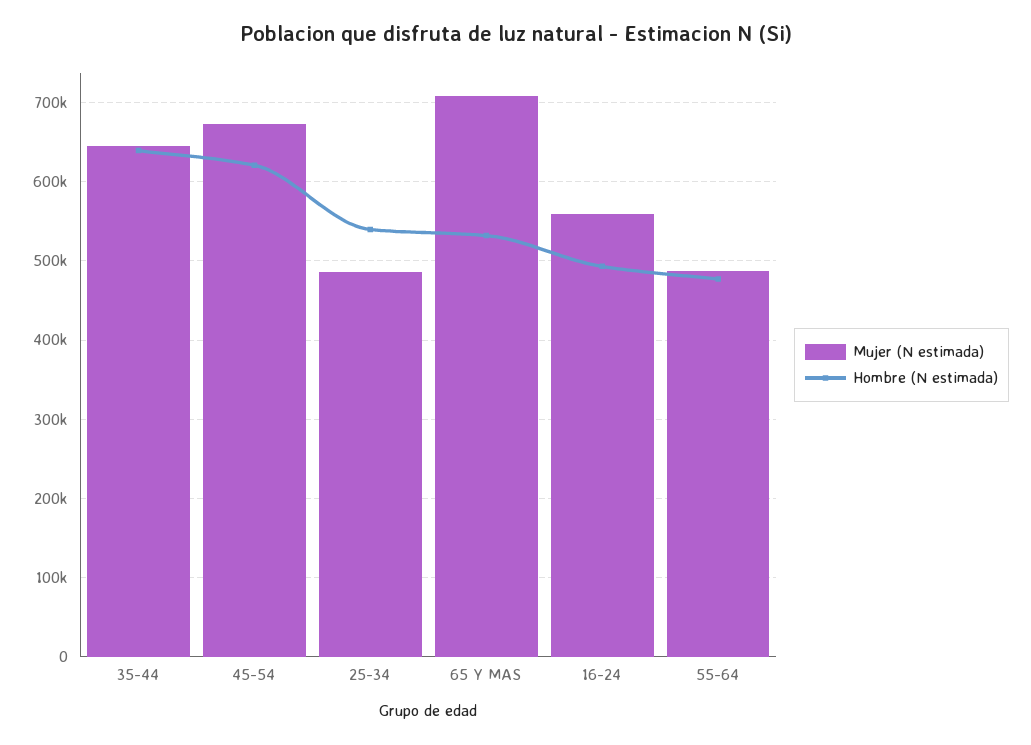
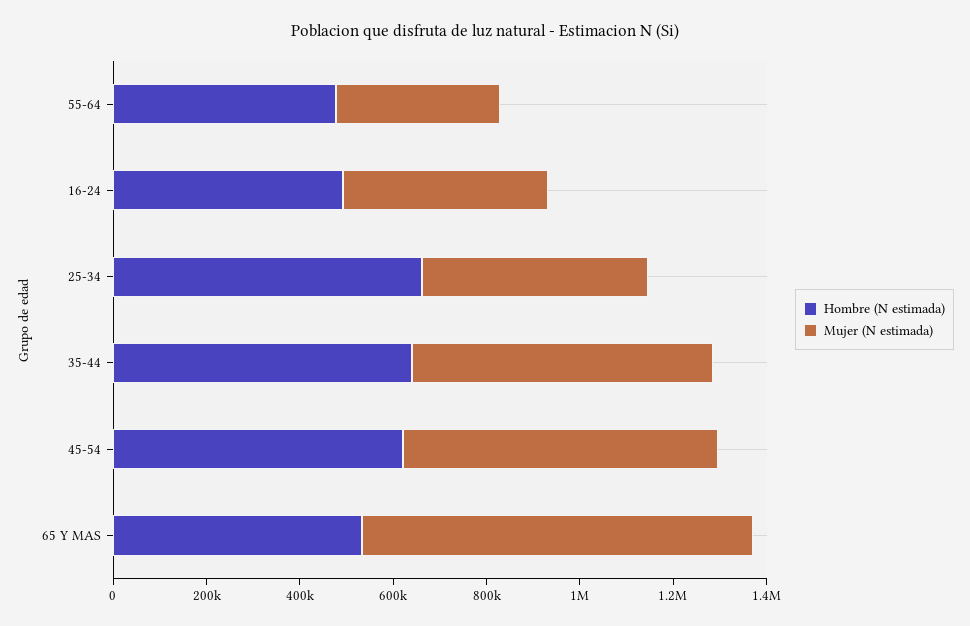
Hombre (N estimada), 25-34: 540000 -> 650000
Mujer (N estimada), 65 Y MAS: 710000 -> 850000
Mujer (N estimada), 16-24: 560000 -> 450000
Mujer (N estimada), 55-64: 490000 -> 350000

